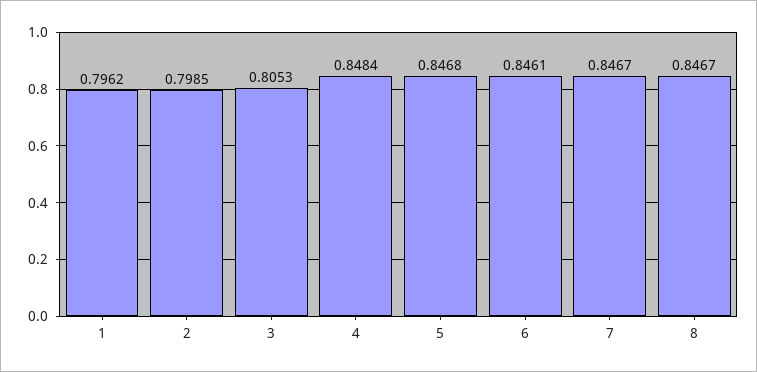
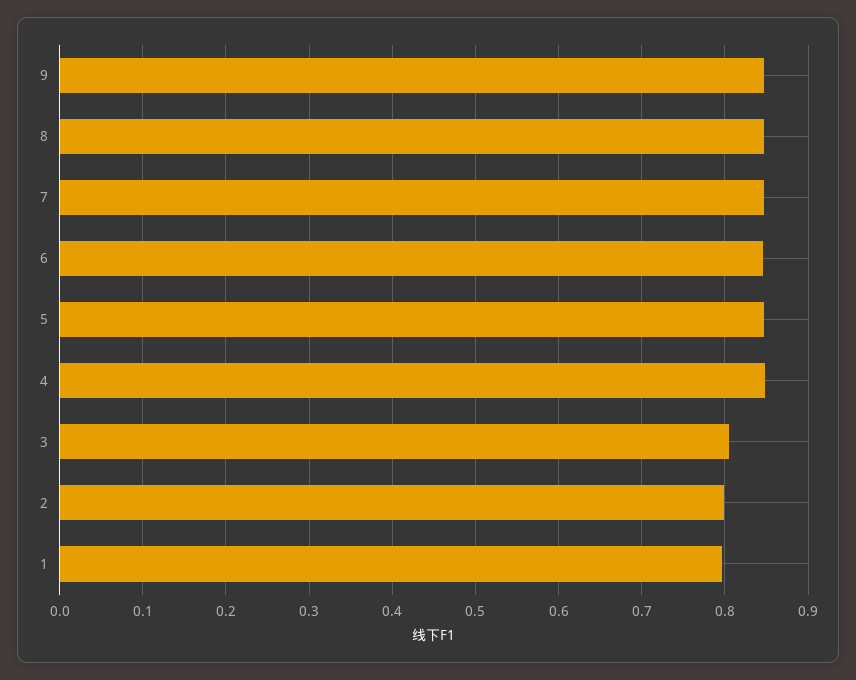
9: none -> 0.85

